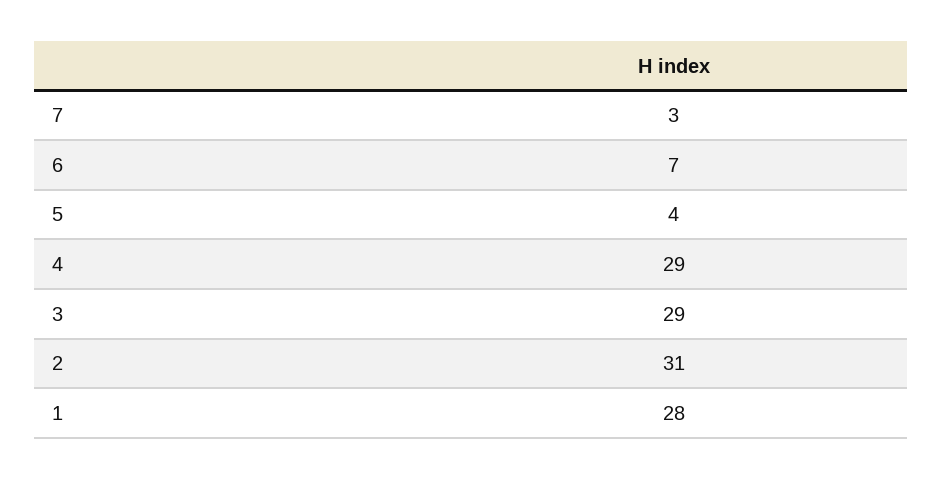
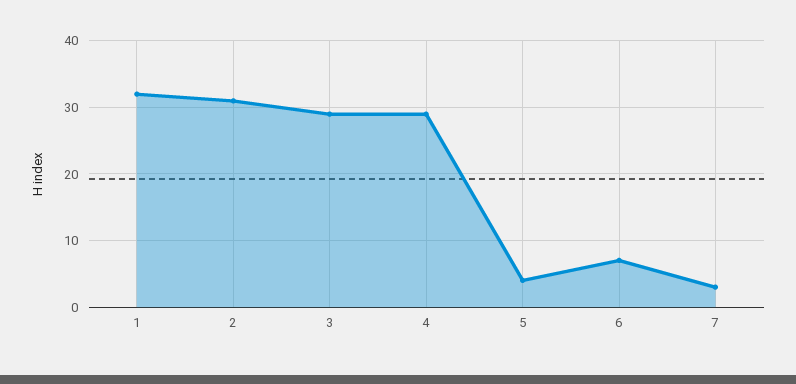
1: 28 -> 32

